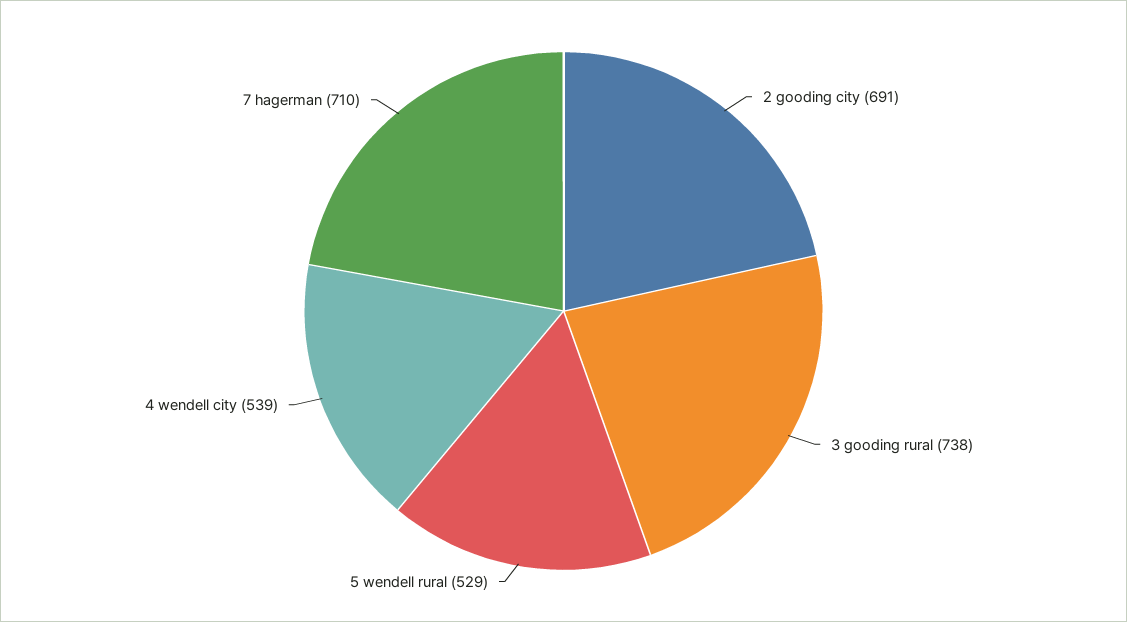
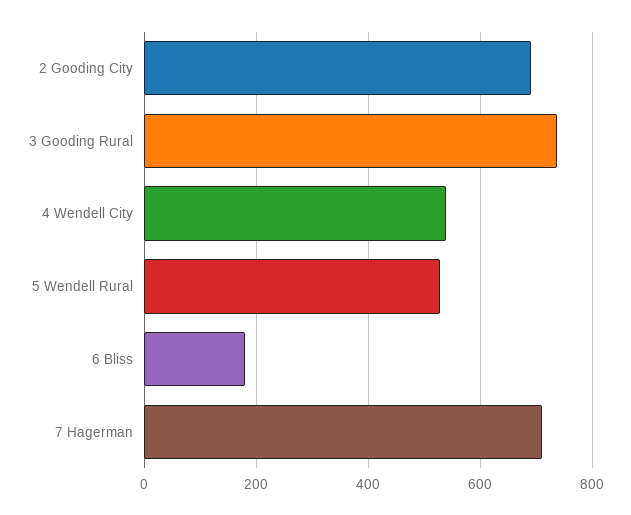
6 Bliss: none -> 180

